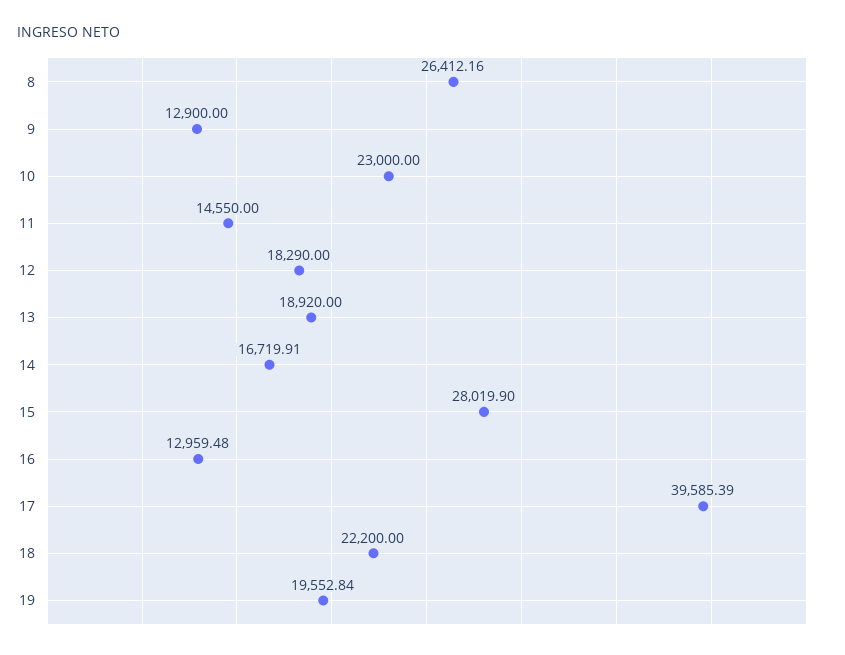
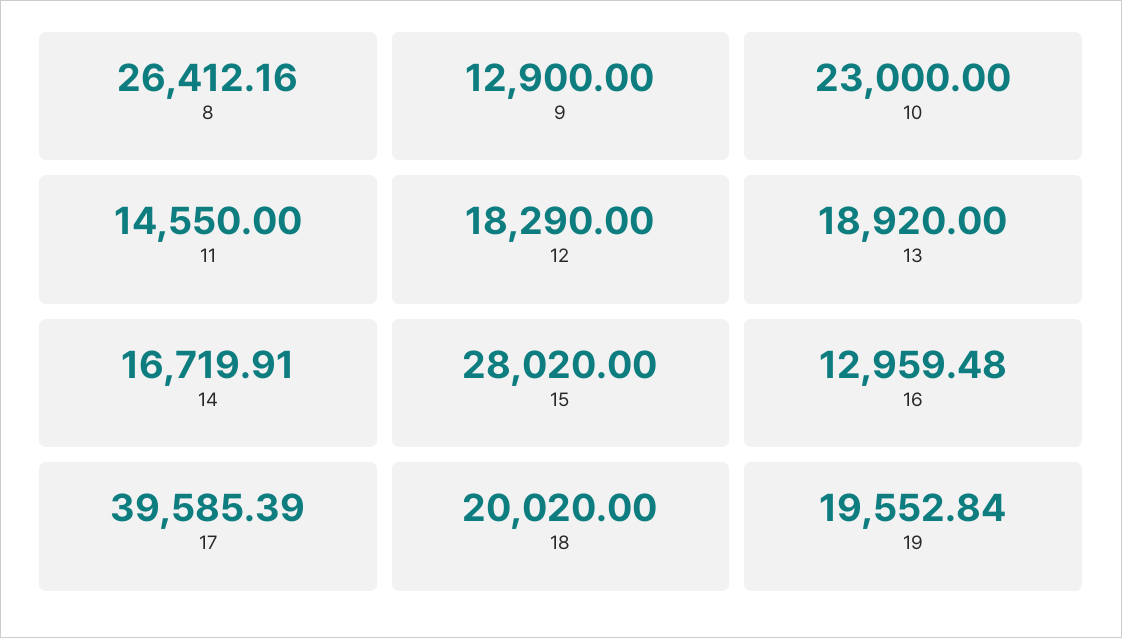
15: 28019.9 -> 28020
18: 22200 -> 20020

